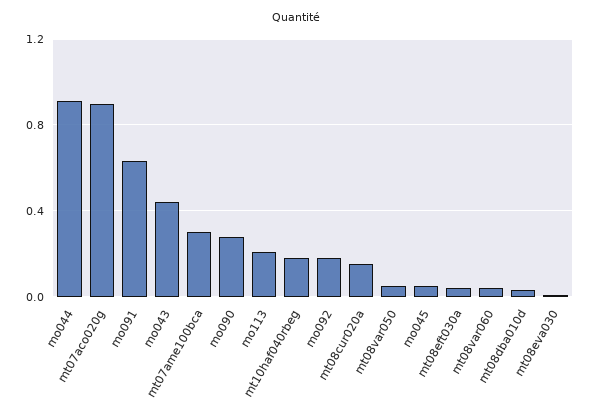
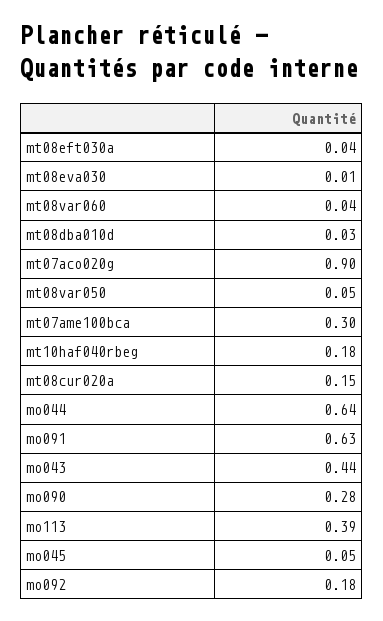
mo044: 0.9 -> 0.64
mo113: 0.2 -> 0.39

